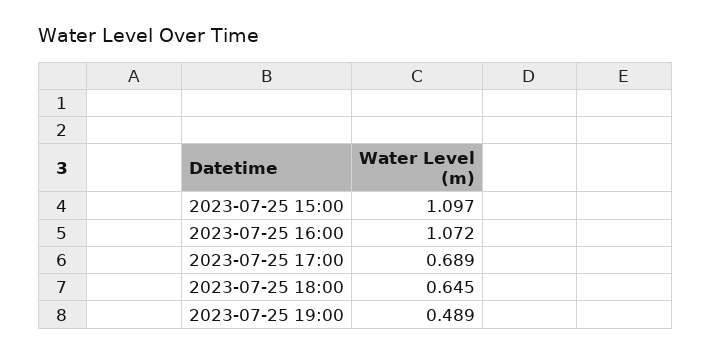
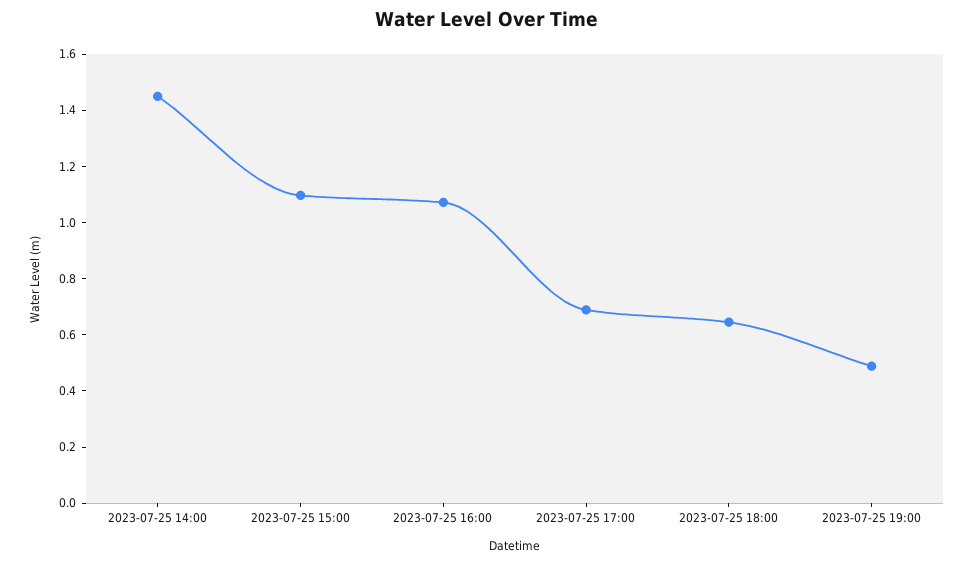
2023-07-25 14:00: none -> 1.45

